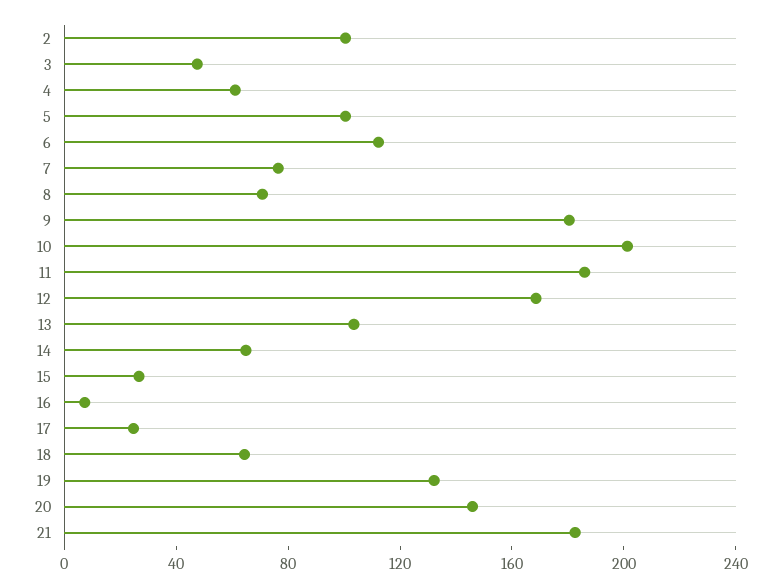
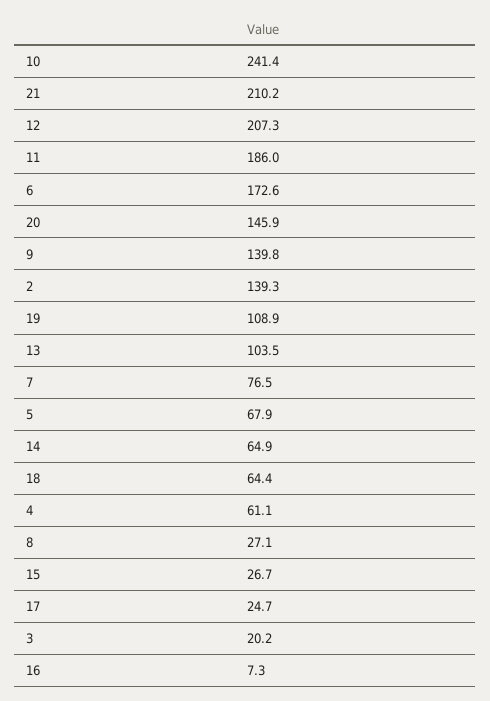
2: 100 -> 139.3
3: 50 -> 20.2
5: 100 -> 67.9
6: 110 -> 172.6
8: 70 -> 27.1
9: 180 -> 139.8
10: 200 -> 241.4
12: 170 -> 207.3
19: 130 -> 108.9
21: 180 -> 210.2

